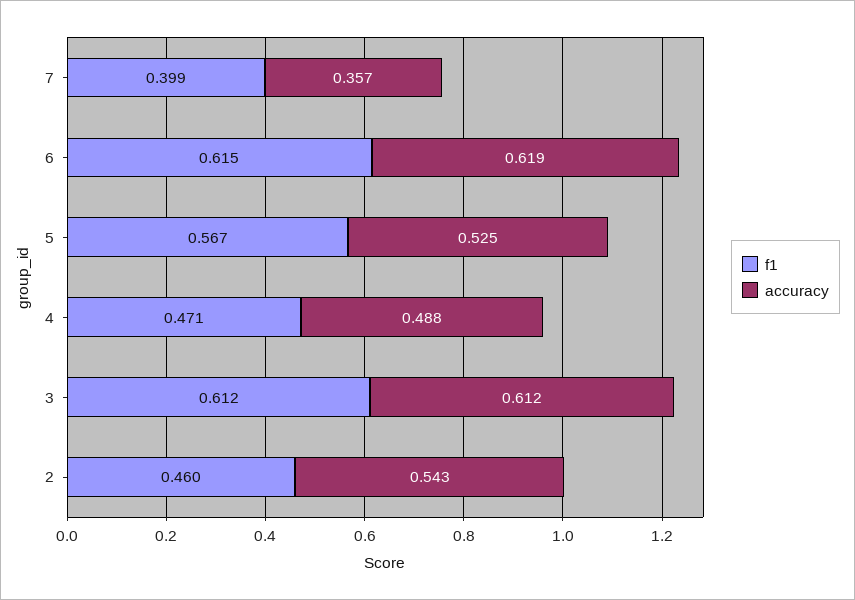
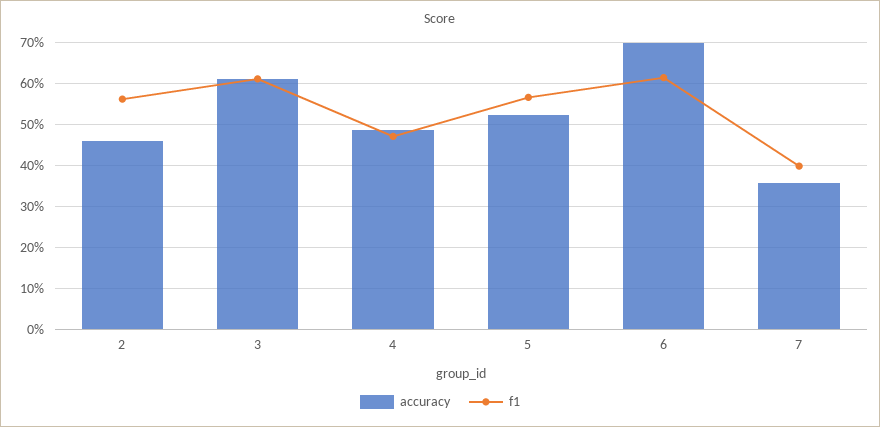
accuracy, 6: 0.619 -> 0.7
f1, 2: 0.46 -> 0.56
accuracy, 2: 0.543 -> 0.46

